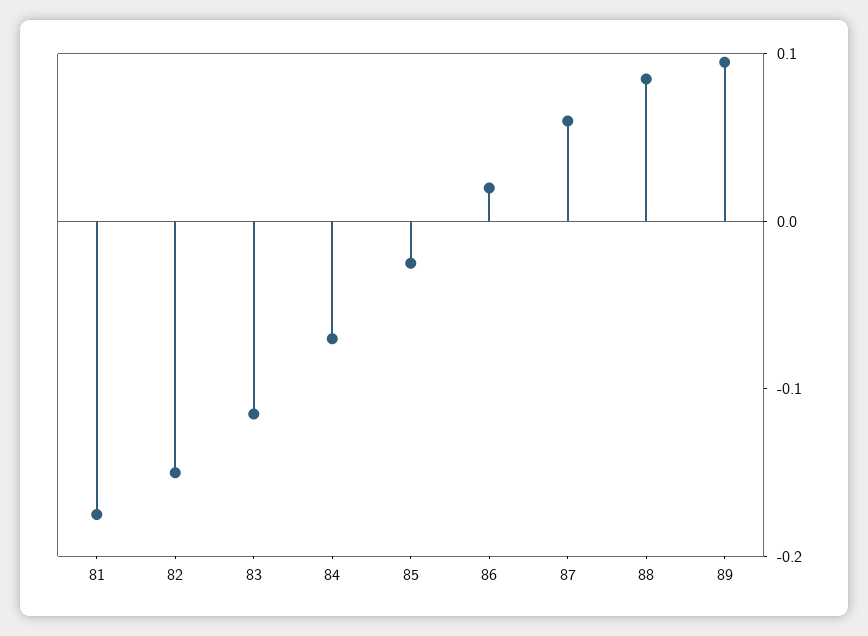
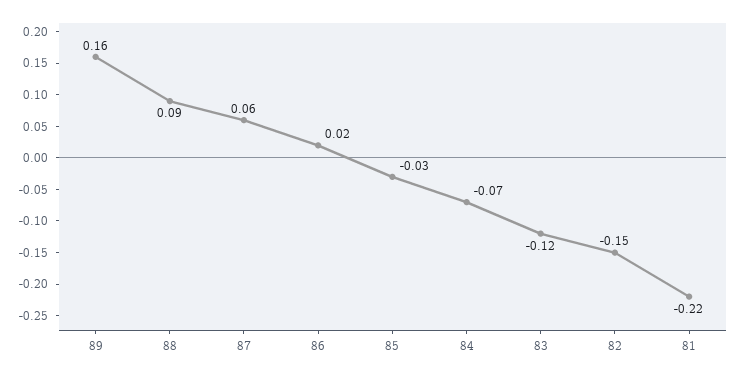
81: -0.18 -> -0.22
89: 0.1 -> 0.16

